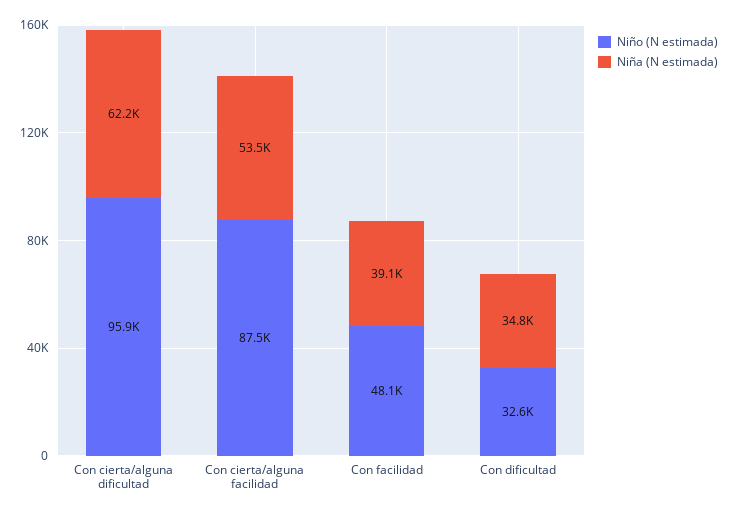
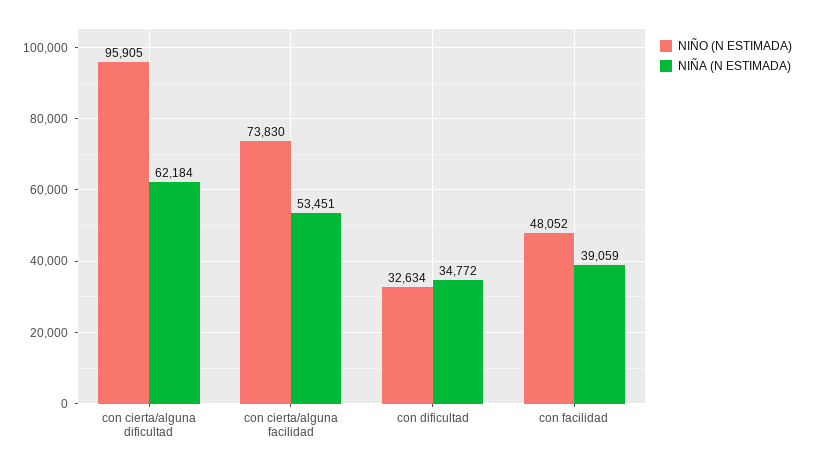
Niño (N estimada), Con cierta/alguna facilidad: 87500 -> 73830

